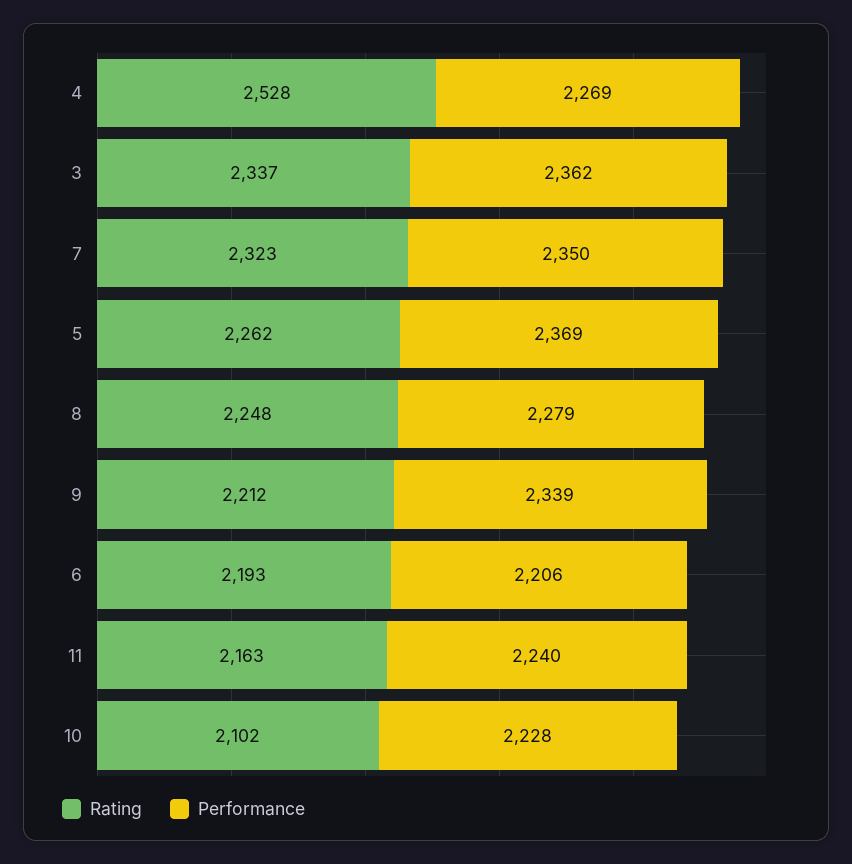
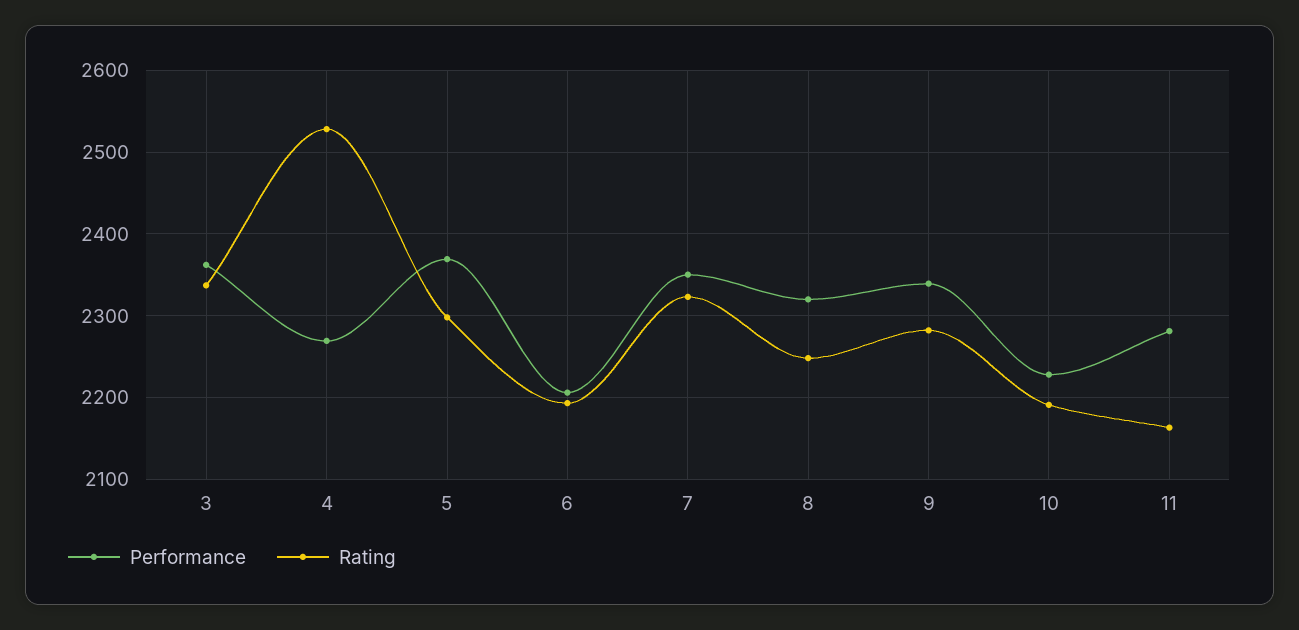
Rating, 5: 2262 -> 2300
Performance, 8: 2279 -> 2320
Rating, 9: 2212 -> 2280
Performance, 11: 2240 -> 2280
Rating, 10: 2102 -> 2190

